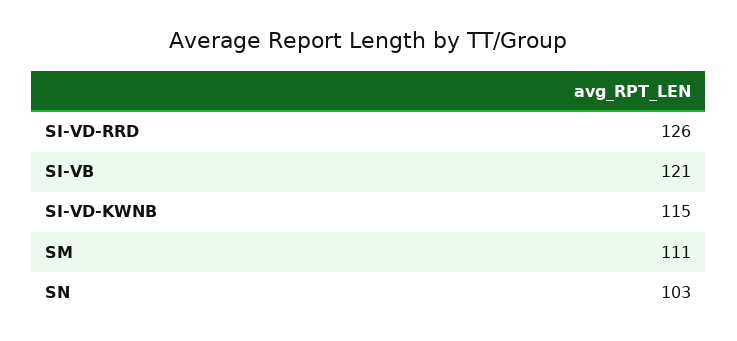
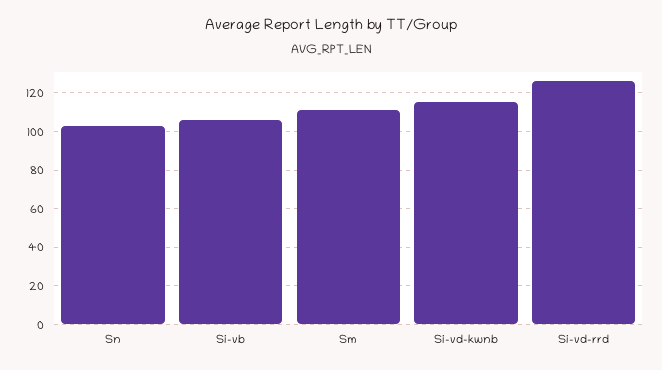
SI-VB: 121 -> 105

